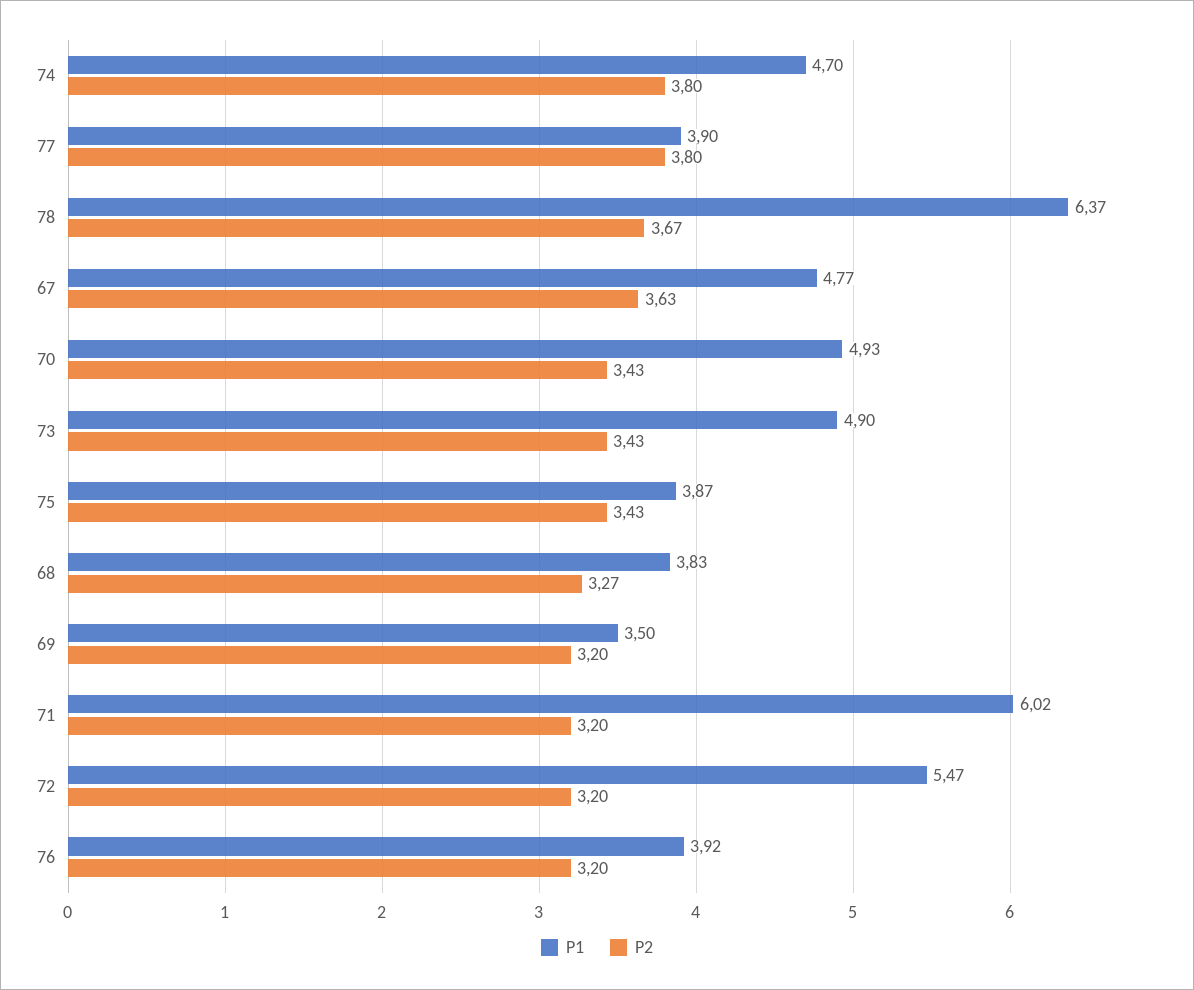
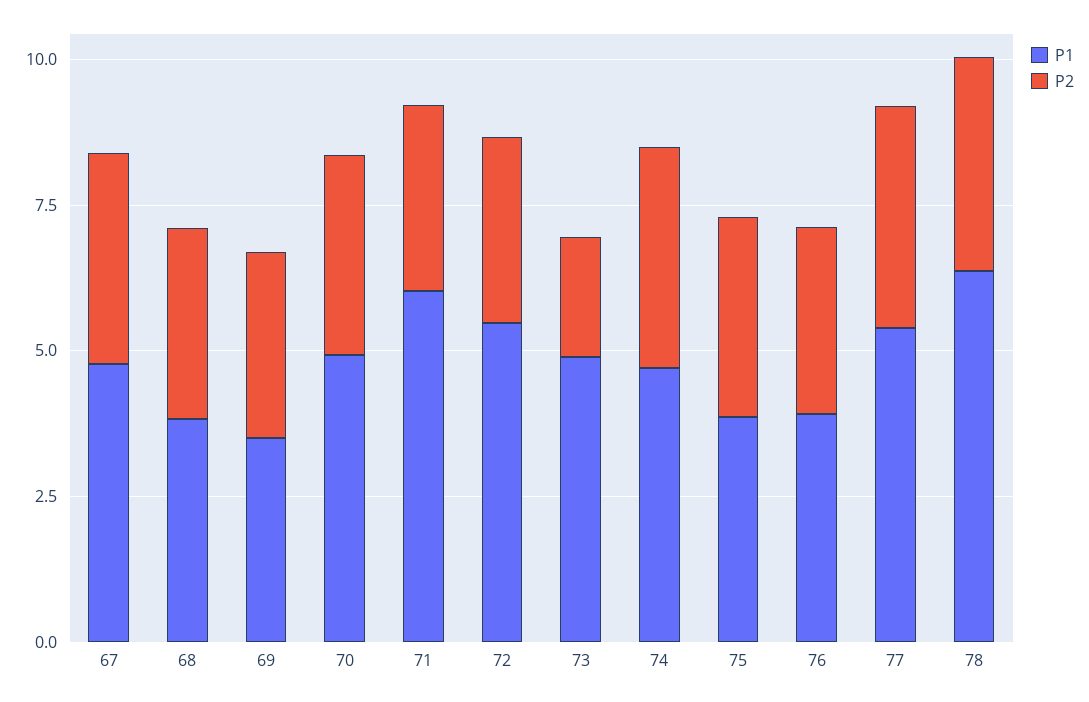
P1, 77: 3.9 -> 5.5
P2, 73: 3.43 -> 2

